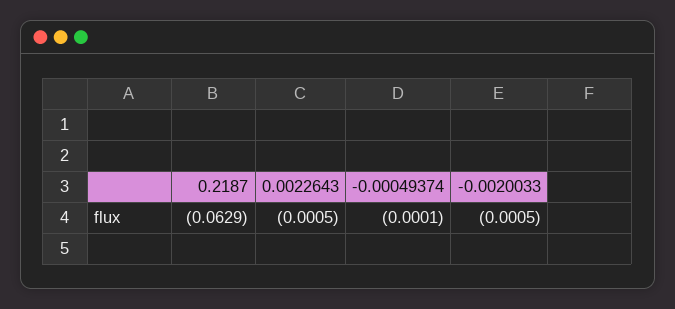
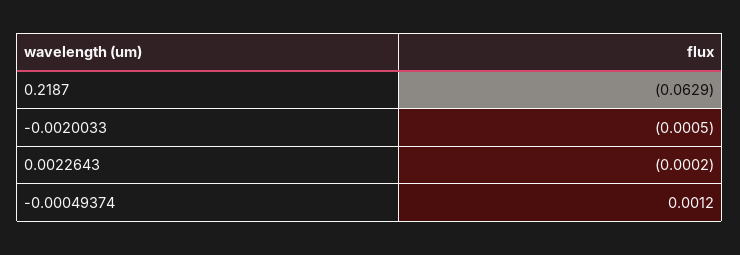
0.0022643: -0.0005 -> -0.0002
-0.00049374: -0.0001 -> 0.0012

